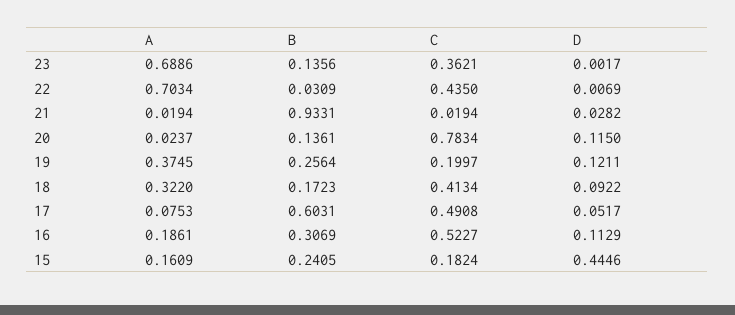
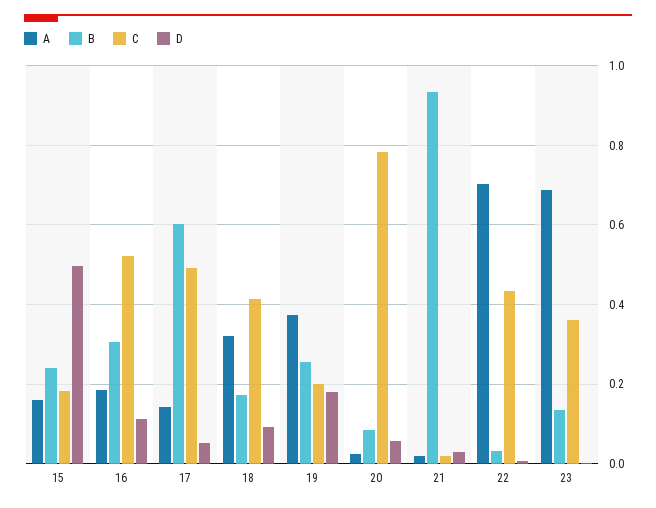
B, 20: 0.1361 -> 0.08
D, 20: 0.115 -> 0.06
D, 19: 0.1211 -> 0.18
A, 17: 0.0753 -> 0.14
D, 15: 0.4446 -> 0.5

